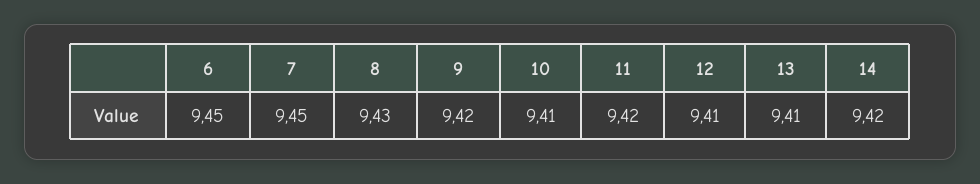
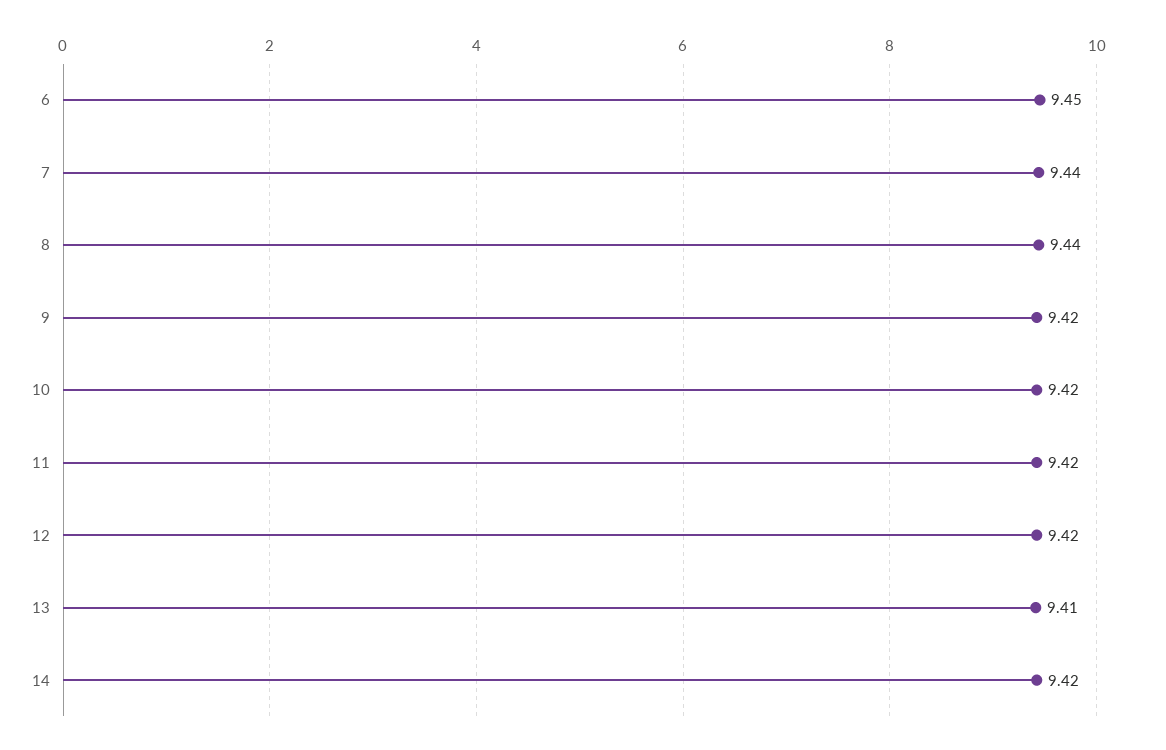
7: 9.45 -> 9.44
8: 9.43 -> 9.44
10: 9.41 -> 9.42
12: 9.41 -> 9.42

